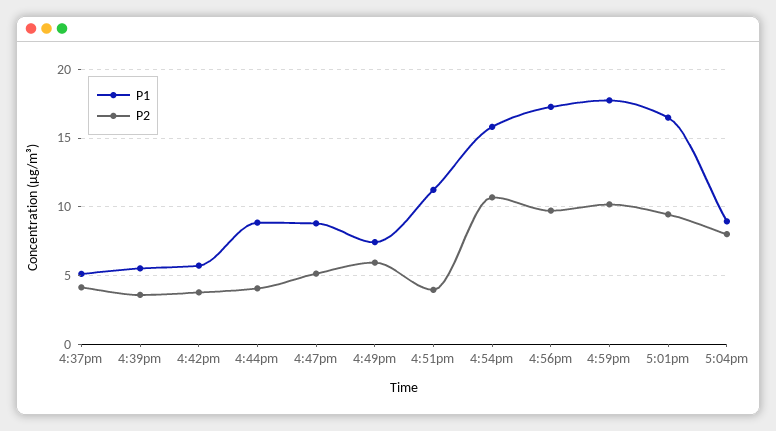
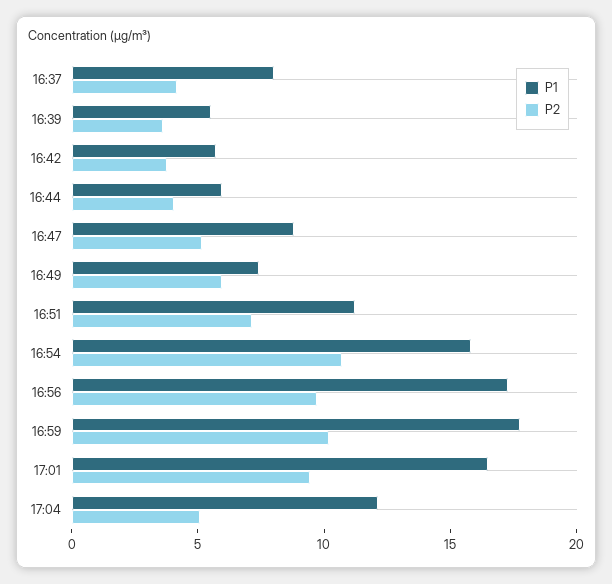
P1, 4:37pm: 5 -> 8
P1, 4:44pm: 9 -> 6
P2, 4:51pm: 4 -> 7
P1, 5:04pm: 9 -> 12
P2, 5:04pm: 8 -> 5

